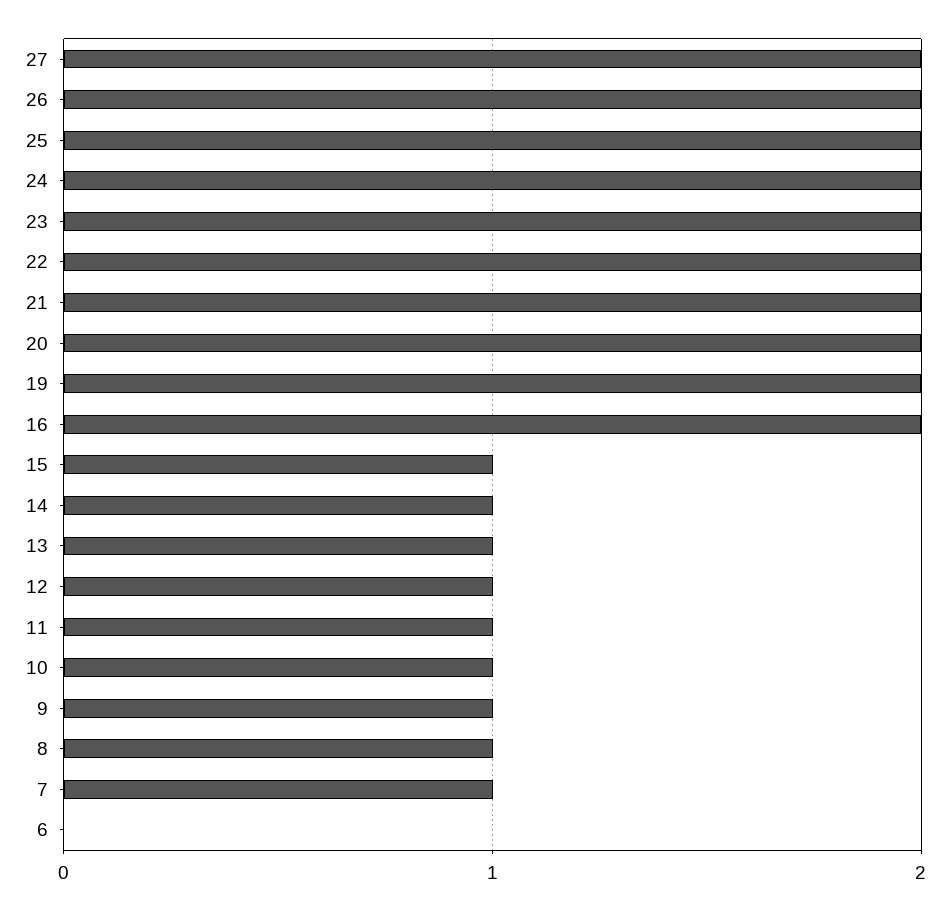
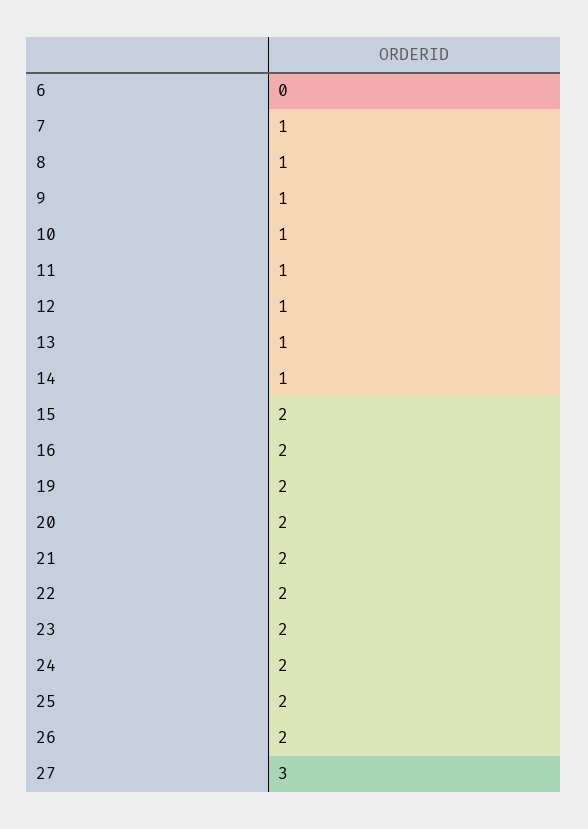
27: 2 -> 3
15: 1 -> 2

